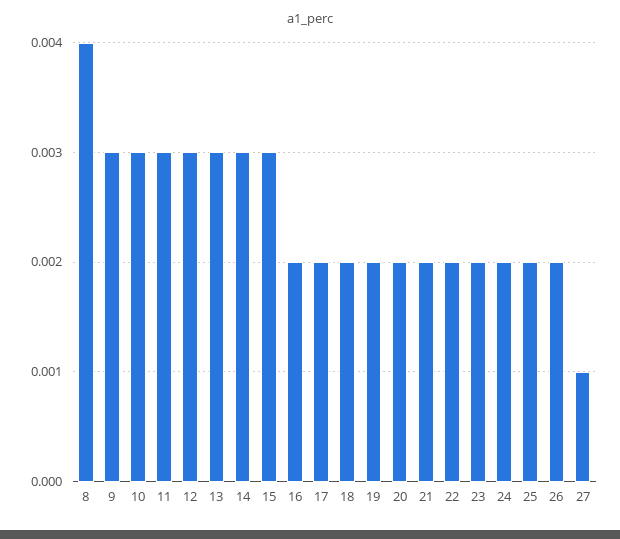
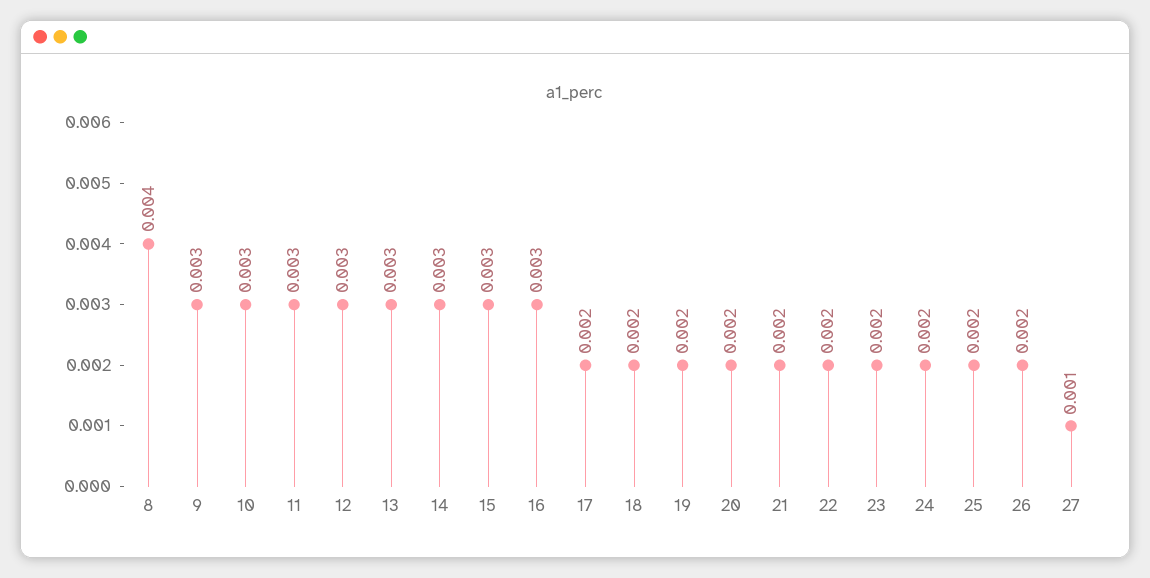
16: 0.002 -> 0.003

